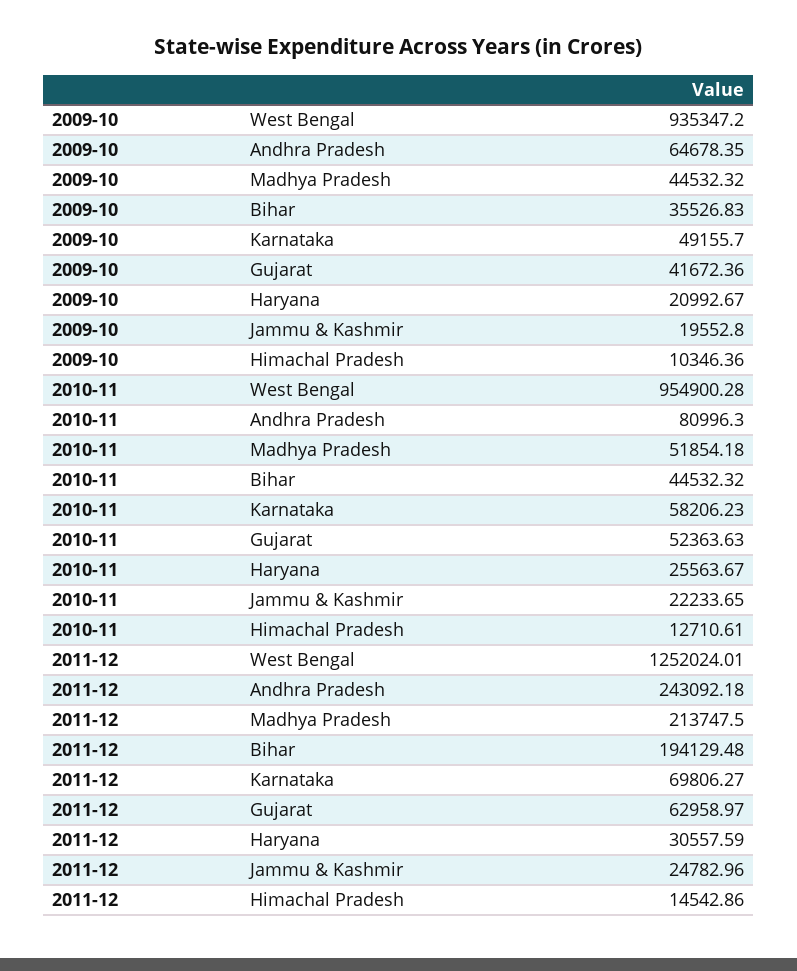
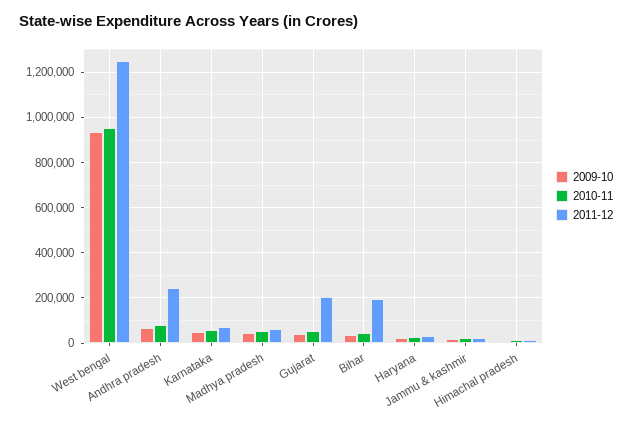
2011-12, Madhya Pradesh: 213747.5 -> 50000
2011-12, Gujarat: 62958.97 -> 200000

